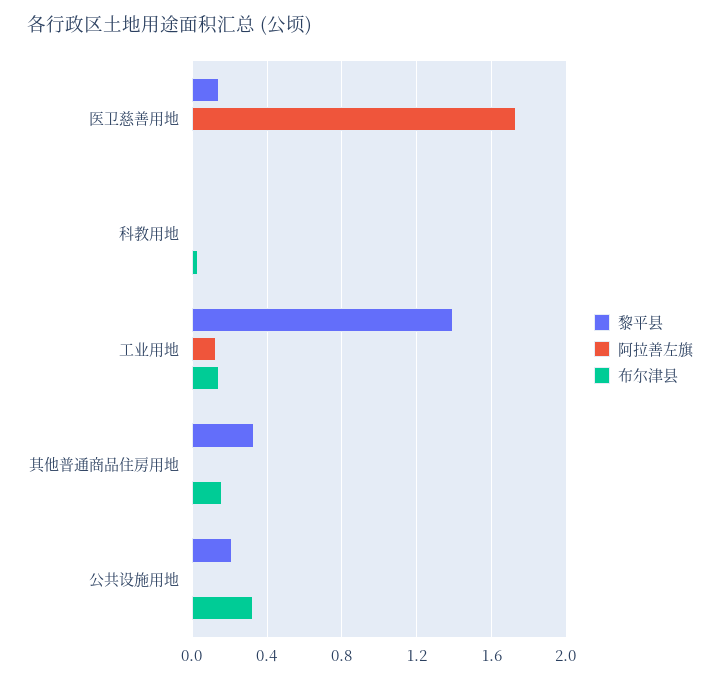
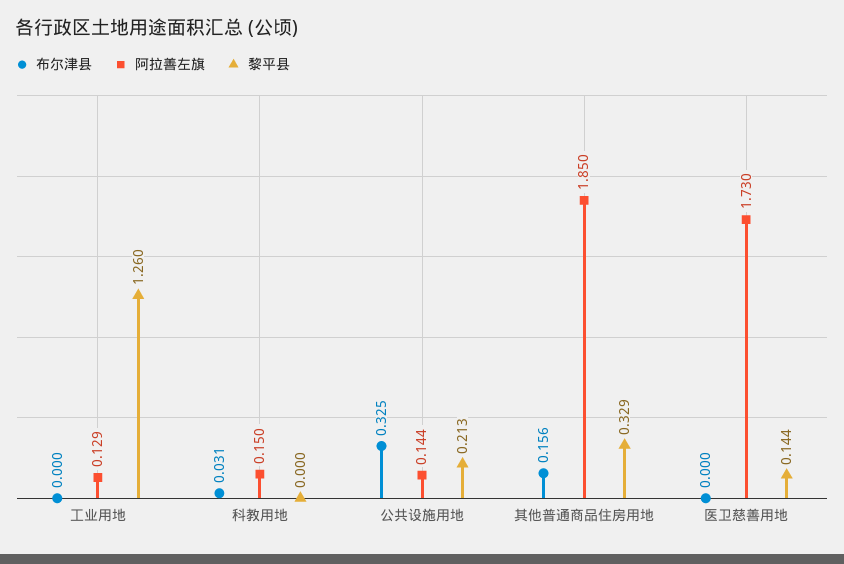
阿拉善左旗, 科教用地: 0 -> 0.15
黎平县, 工业用地: 1.4 -> 1.26
布尔津县, 工业用地: 0.15 -> 0
阿拉善左旗, 其他普通商品住房用地: 0 -> 1.85
阿拉善左旗, 公共设施用地: 0 -> 0.144

